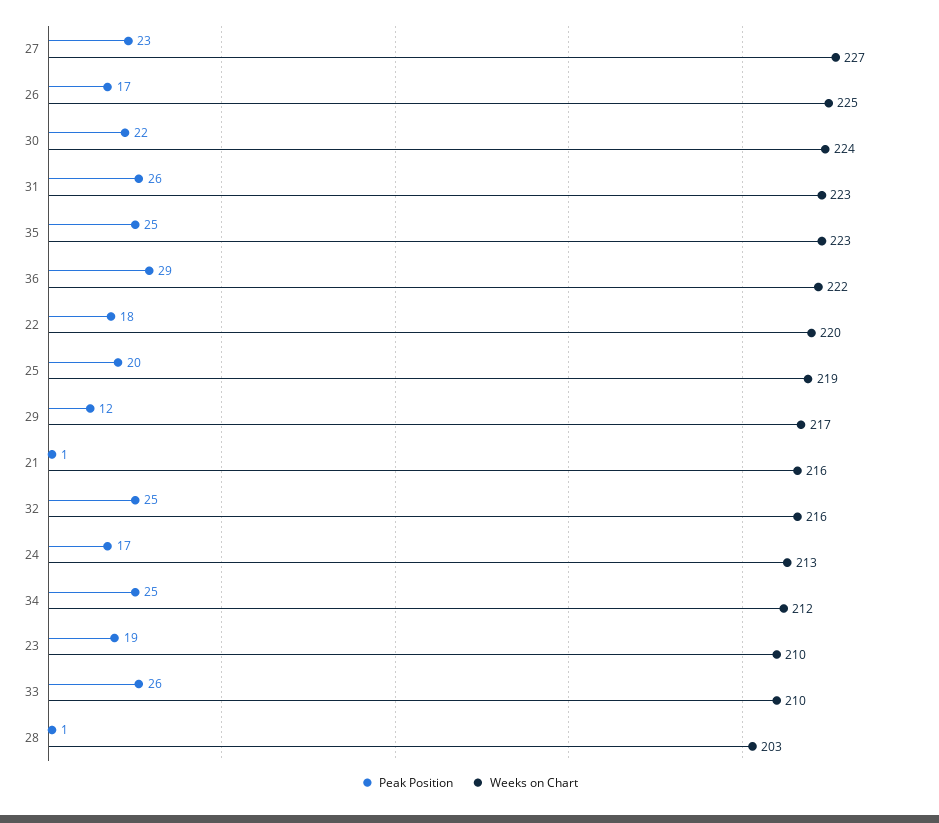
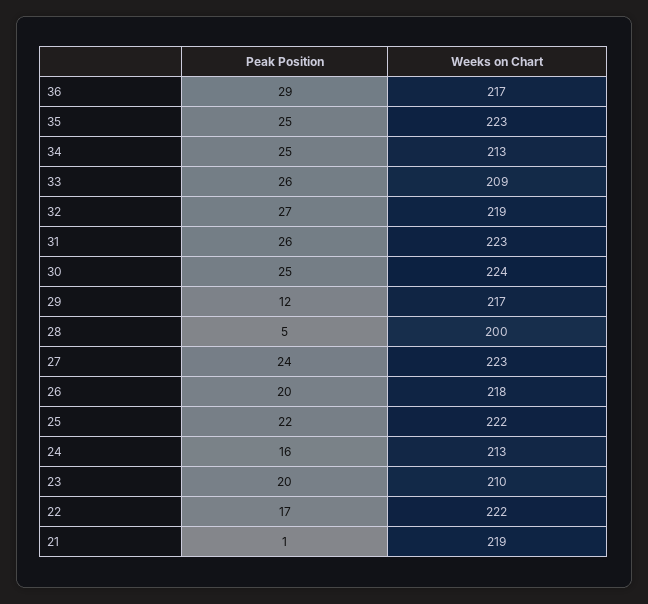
Peak Position, 27: 23 -> 24
Weeks on Chart, 27: 227 -> 223
Peak Position, 26: 17 -> 20
Weeks on Chart, 26: 225 -> 218
Peak Position, 30: 22 -> 25
Weeks on Chart, 36: 222 -> 217
Peak Position, 22: 18 -> 17
Weeks on Chart, 22: 220 -> 222
Peak Position, 25: 20 -> 22
Weeks on Chart, 25: 219 -> 222
Weeks on Chart, 21: 216 -> 219
Peak Position, 32: 25 -> 27
Weeks on Chart, 32: 216 -> 219
Peak Position, 24: 17 -> 16
Weeks on Chart, 34: 212 -> 213
Peak Position, 23: 19 -> 20
Weeks on Chart, 33: 210 -> 209
Peak Position, 28: 1 -> 5
Weeks on Chart, 28: 203 -> 200

